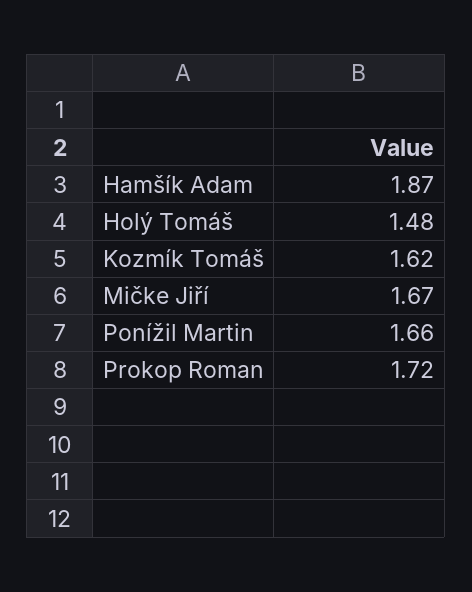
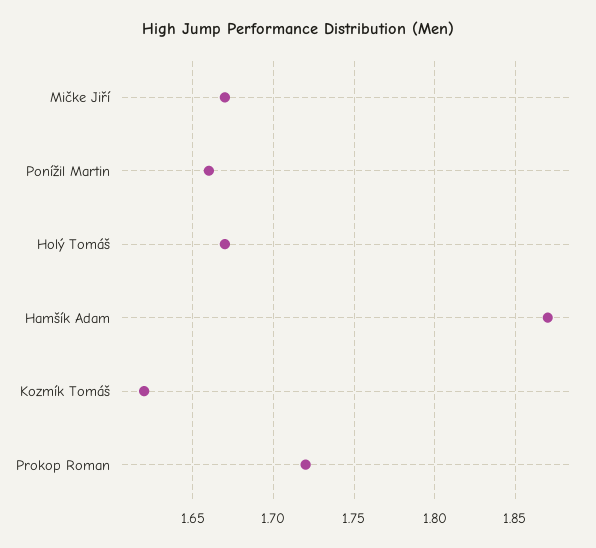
Holý Tomáš: 1.48 -> 1.67

